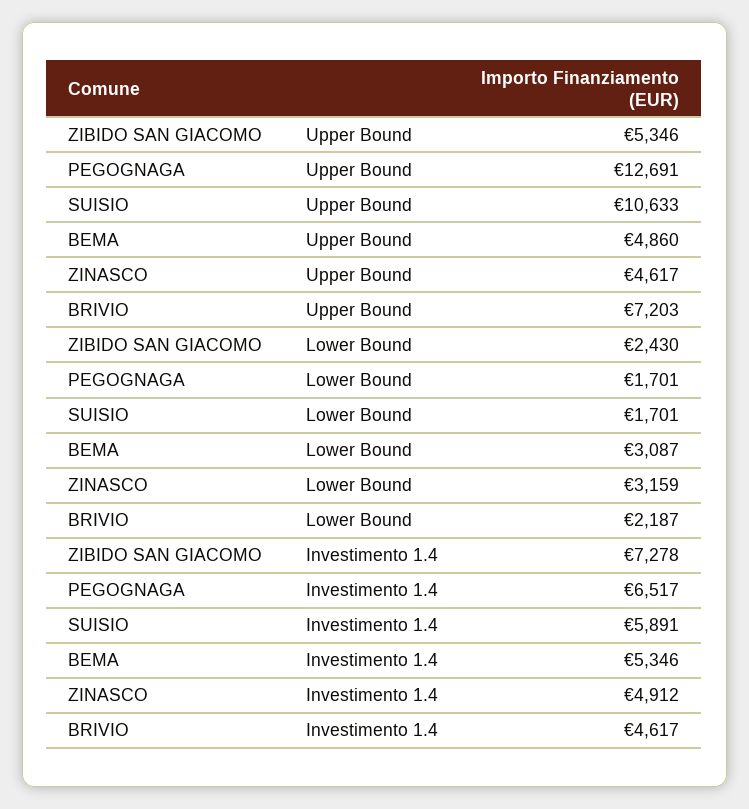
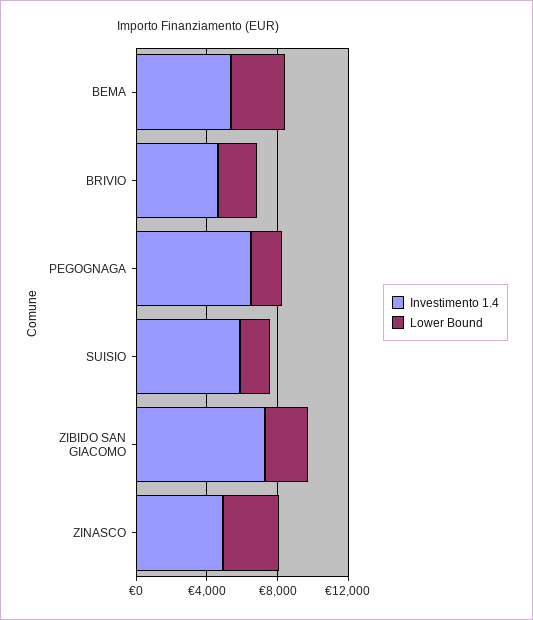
Upper Bound, ZIBIDO SAN GIACOMO: 5346 -> none
Upper Bound, PEGOGNAGA: 12691 -> none
Upper Bound, SUISIO: 10633 -> none
Upper Bound, BEMA: 4860 -> none
Upper Bound, ZINASCO: 4617 -> none
Upper Bound, BRIVIO: 7203 -> none

